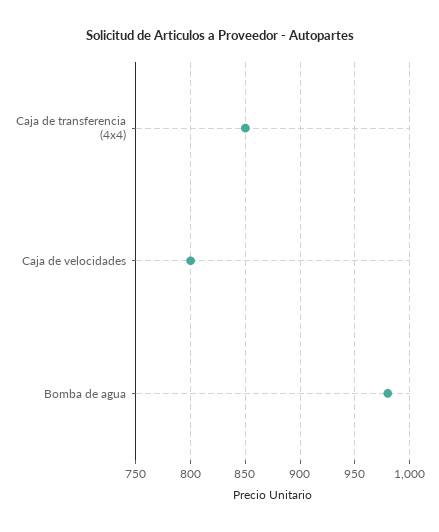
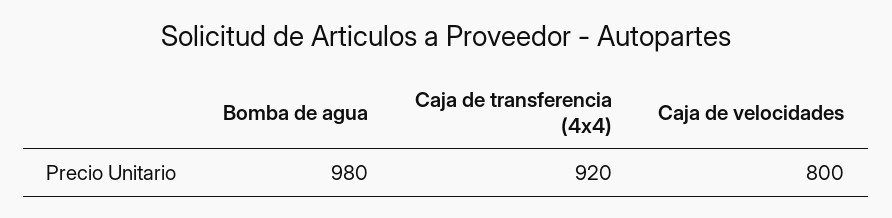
Caja de transferencia (4x4): 850 -> 920

